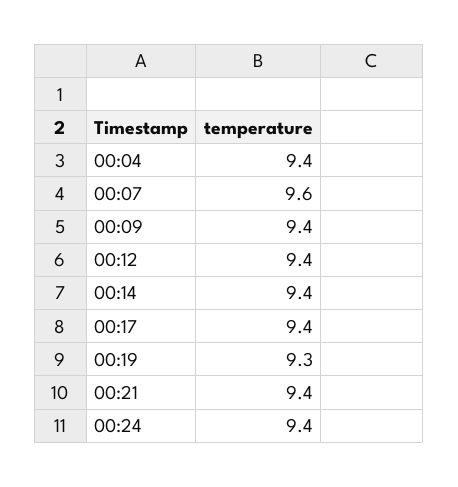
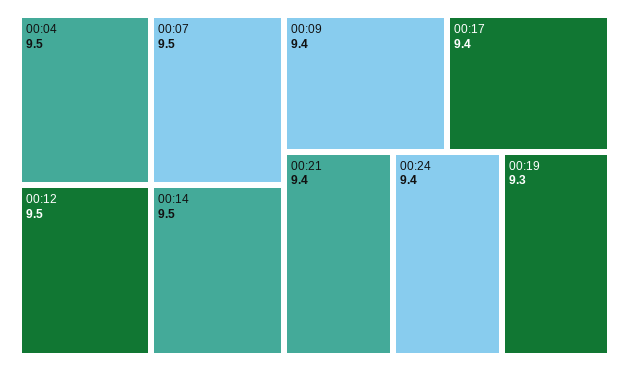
00:04: 9.4 -> 9.5
00:07: 9.6 -> 9.5
00:12: 9.4 -> 9.5
00:14: 9.4 -> 9.5

